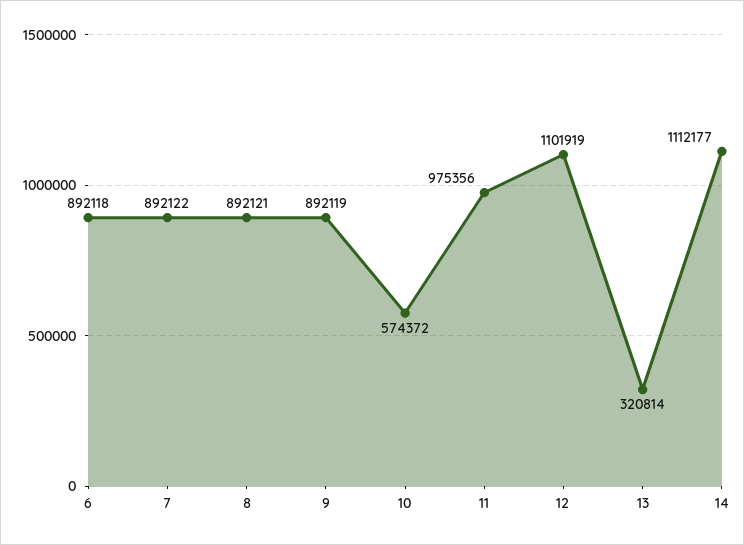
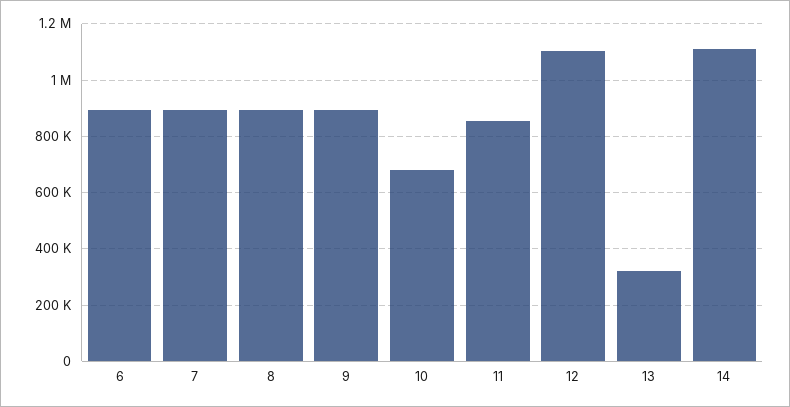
10: 574372 -> 675000
11: 975356 -> 850000

